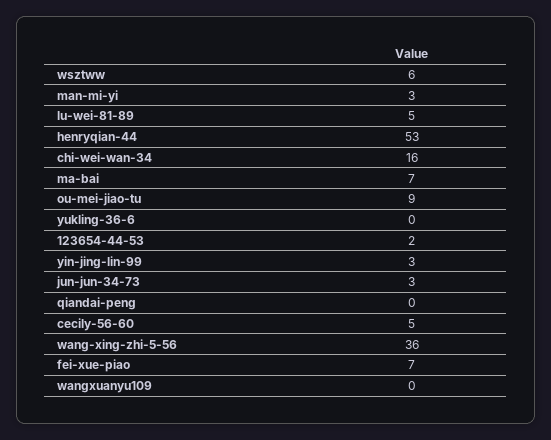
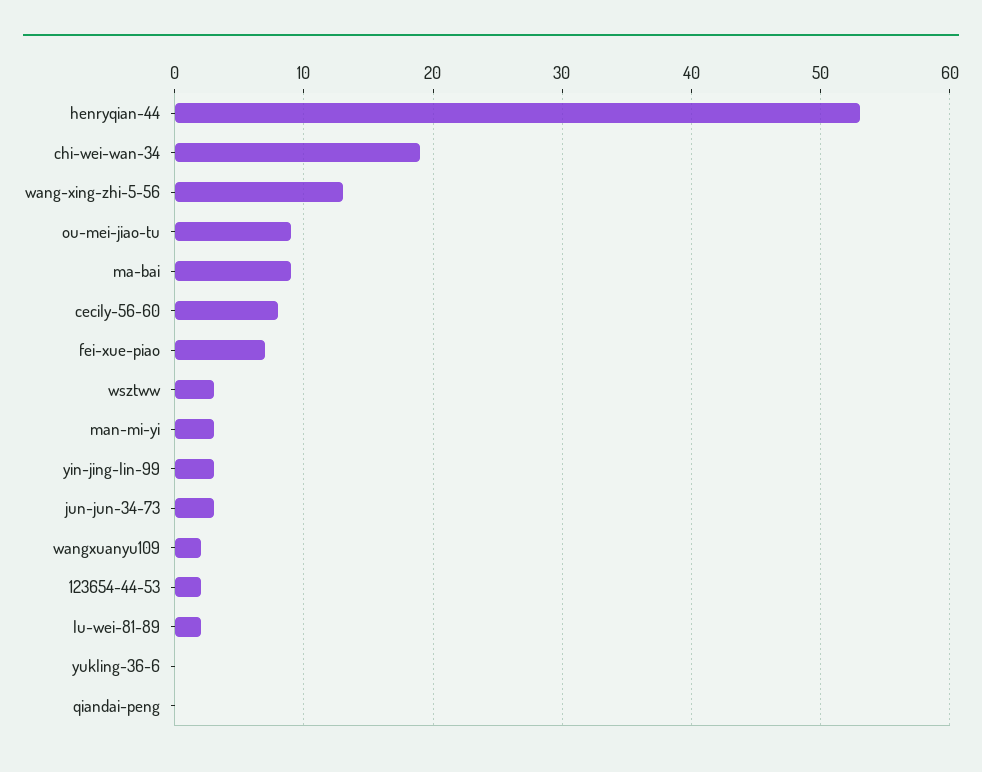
wsztww: 6 -> 3
lu-wei-81-89: 5 -> 2
chi-wei-wan-34: 16 -> 19
ma-bai: 7 -> 9
cecily-56-60: 5 -> 8
wang-xing-zhi-5-56: 36 -> 13
wangxuanyu109: 0 -> 2

